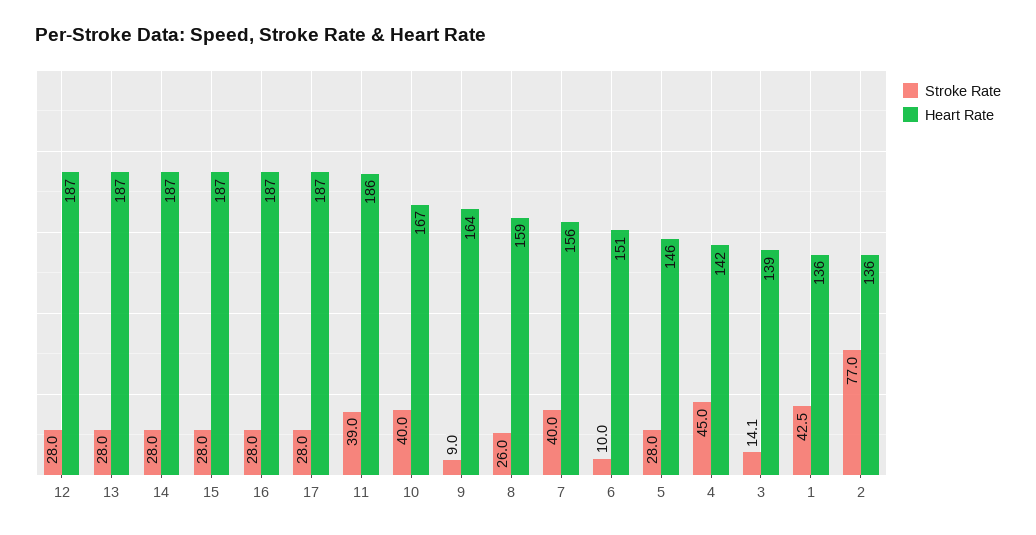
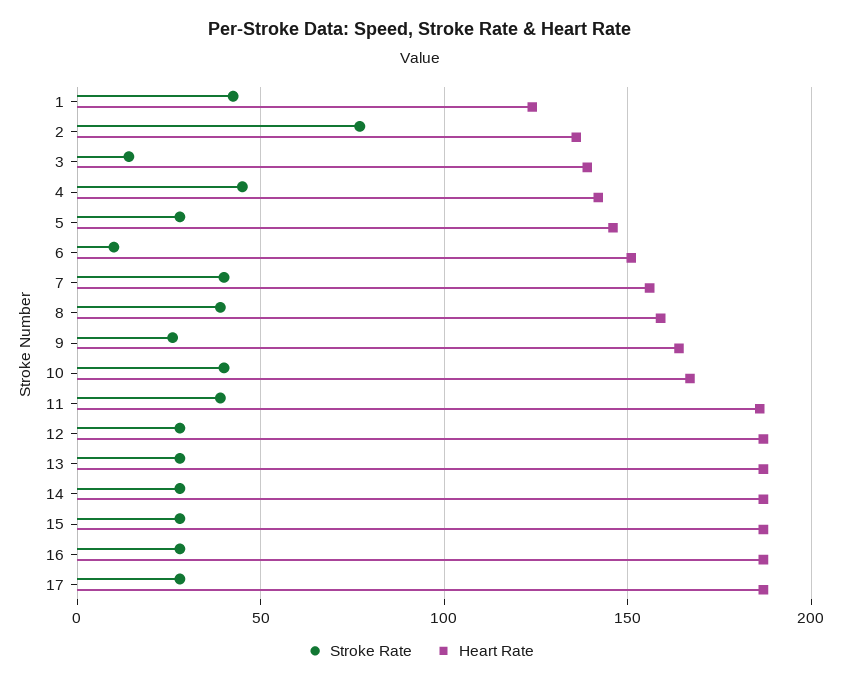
Stroke Rate, 9: 9 -> 25
Stroke Rate, 8: 26 -> 40
Heart Rate, 1: 136 -> 125

